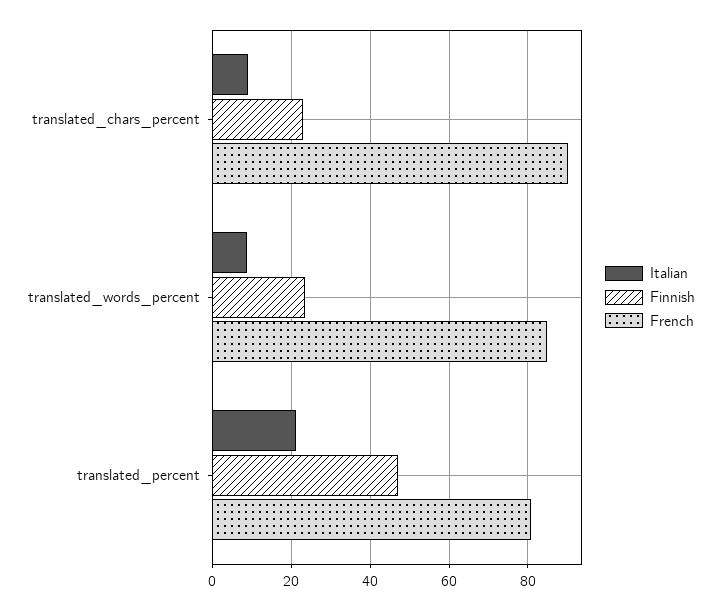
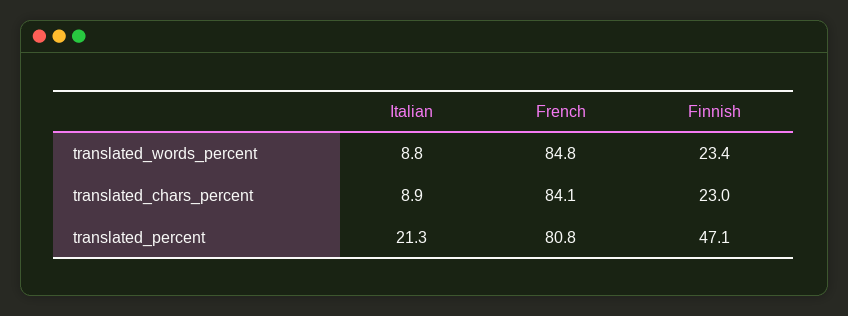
French, translated_chars_percent: 90 -> 84.1

